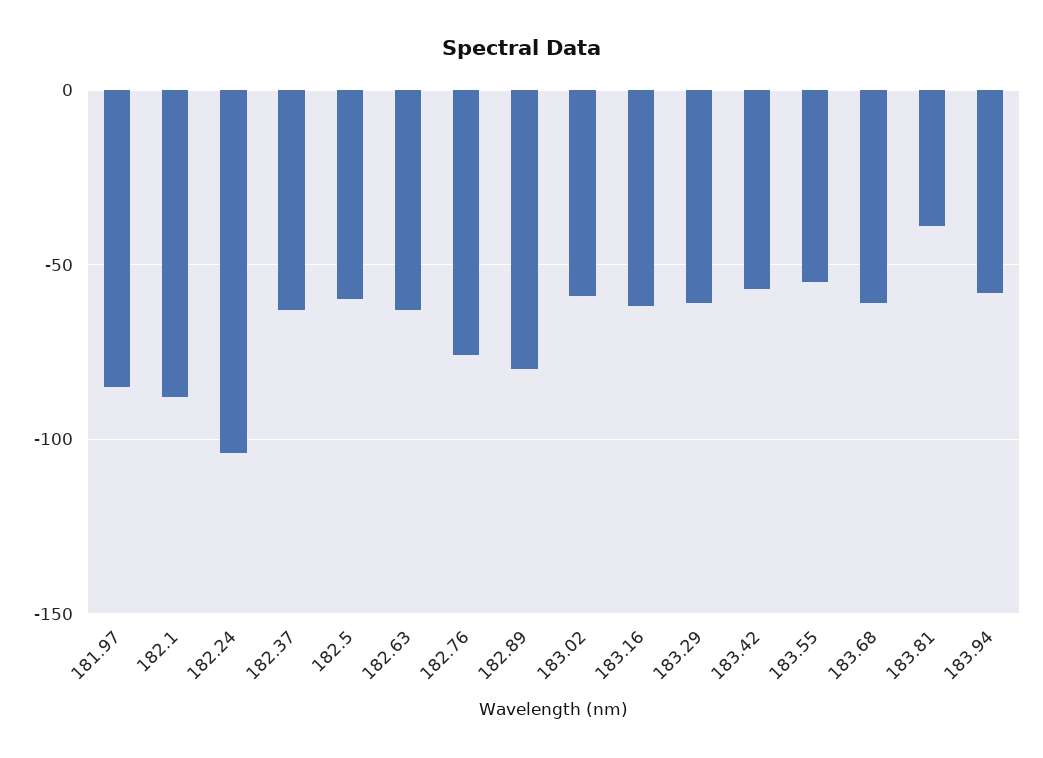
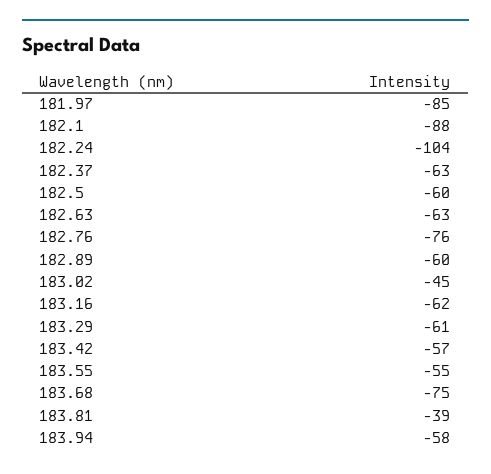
182.89: -80 -> -60
183.02: -60 -> -45
183.68: -60 -> -75

